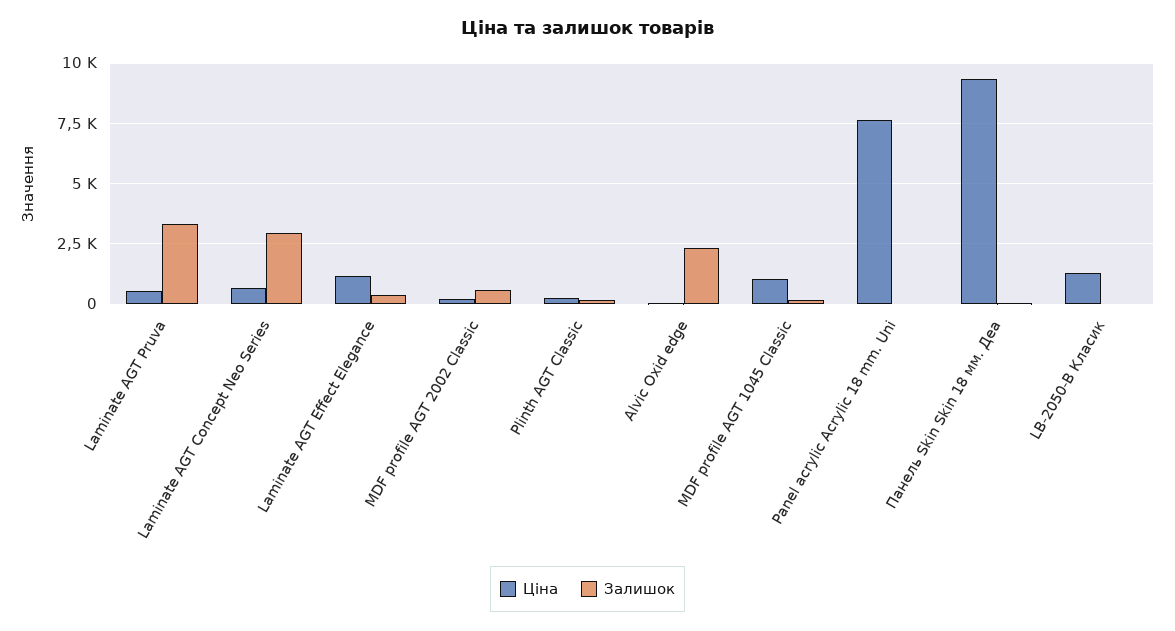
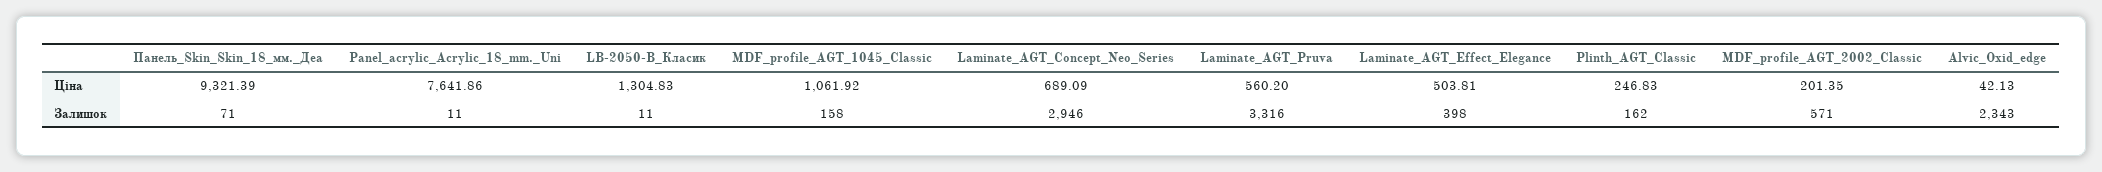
Ціна, Laminate AGT Effect Elegance: 1250 -> 503.81

